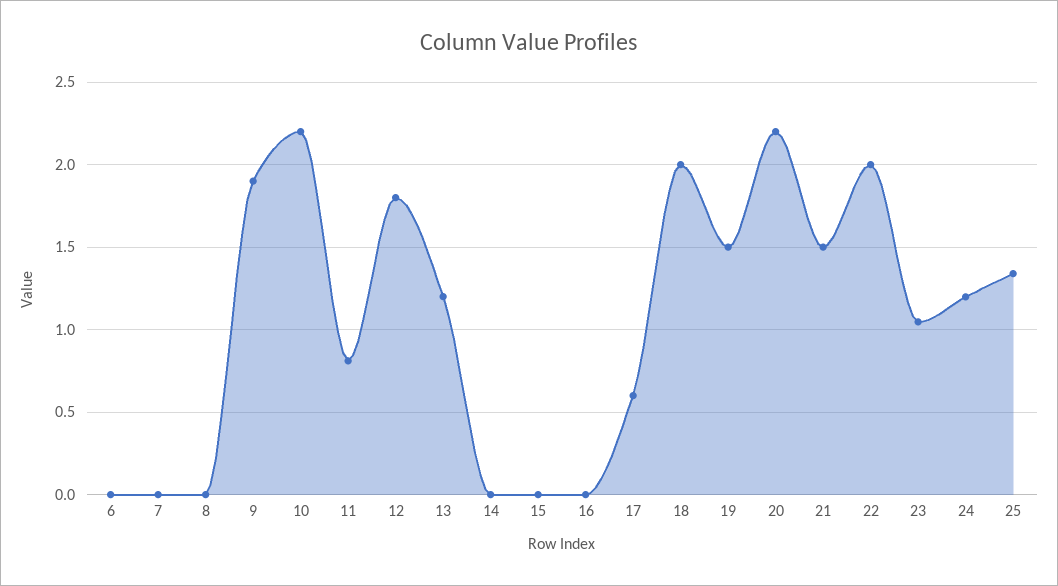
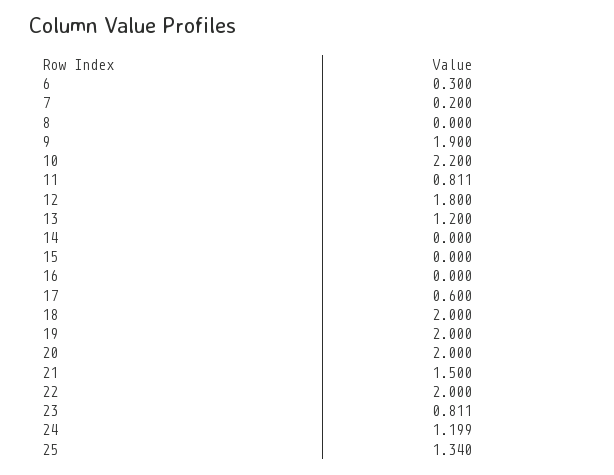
6: 0 -> 0.3
7: 0 -> 0.2
19: 1.5 -> 2
20: 2.2 -> 2
23: 1.05 -> 0.811

